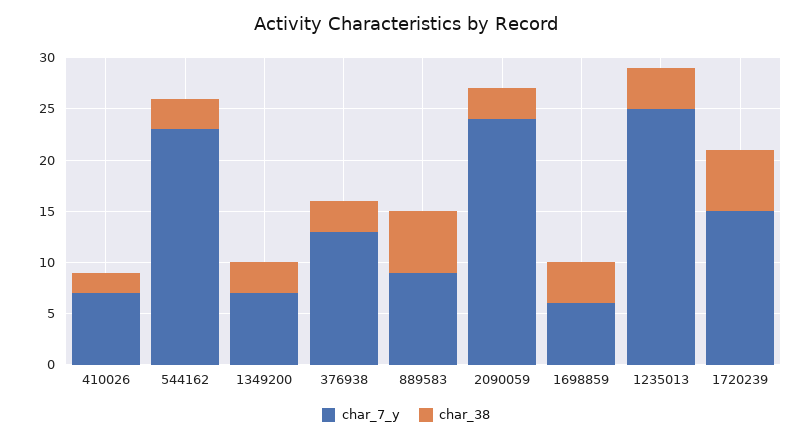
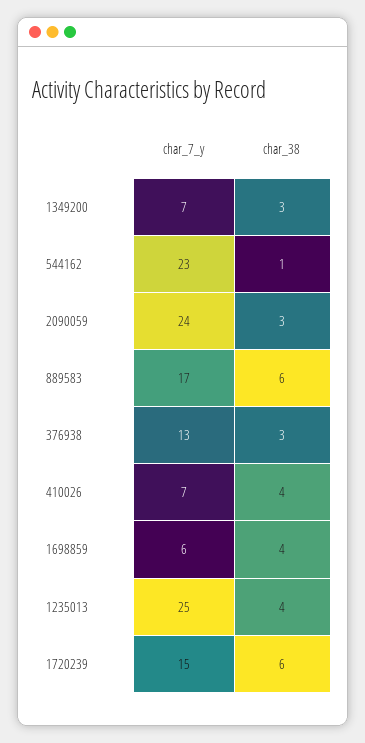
char_38, 410026: 2 -> 4
char_38, 544162: 3 -> 1
char_7_y, 889583: 9 -> 17

